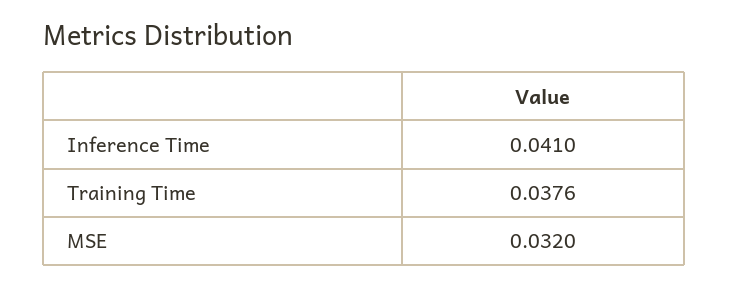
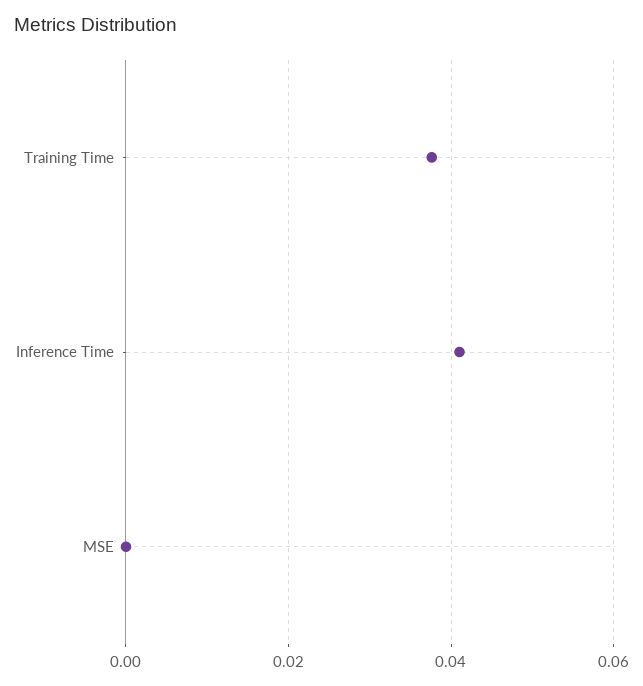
MSE: 0.032 -> 0

